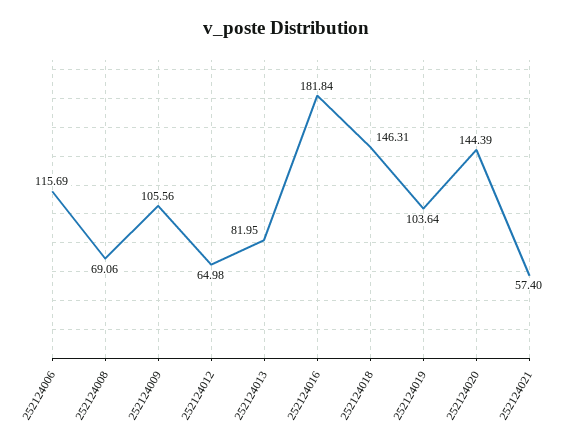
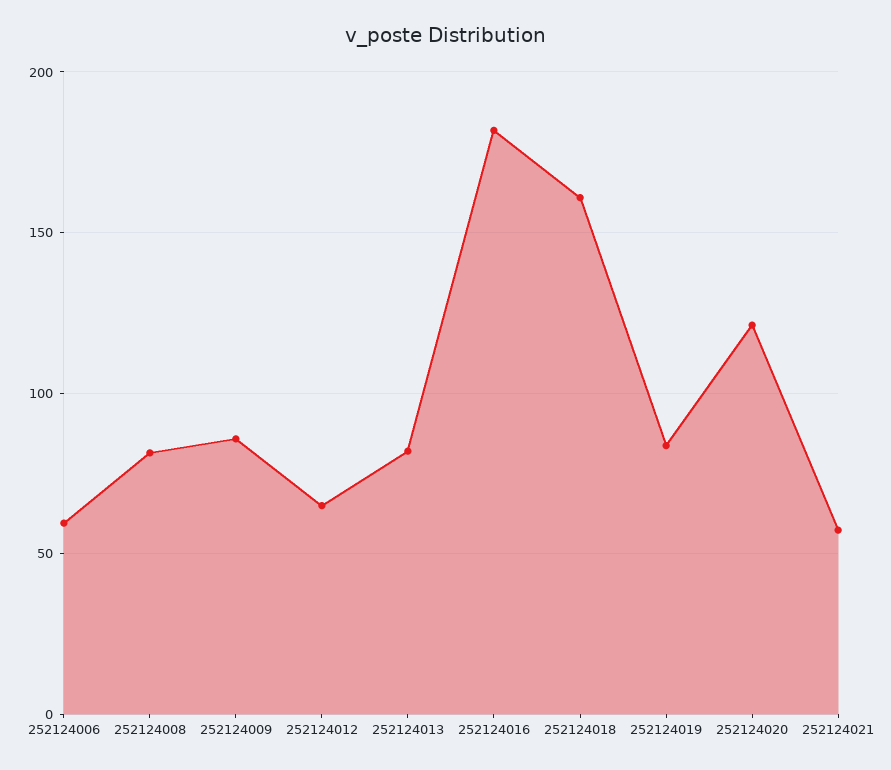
252124006: 115.69 -> 60
252124008: 69.06 -> 80
252124009: 105.56 -> 85
252124018: 146.31 -> 160
252124019: 103.64 -> 85
252124020: 144.39 -> 120

